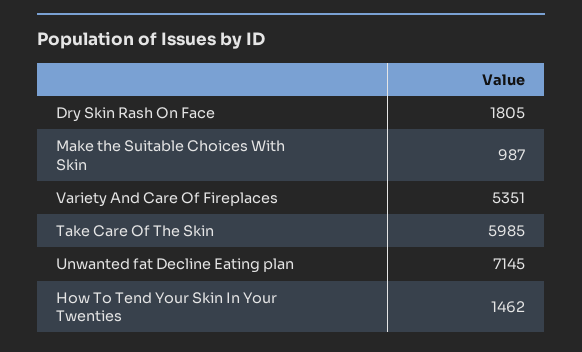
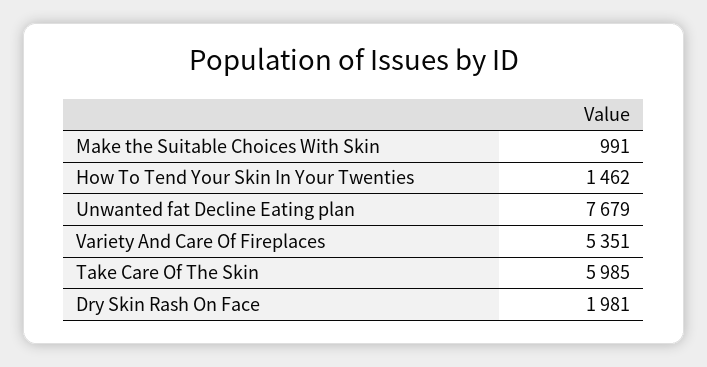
Dry Skin Rash On Face: 1805 -> 1981
Make the Suitable Choices With Skin: 987 -> 991
Unwanted fat Decline Eating plan: 7145 -> 7679

